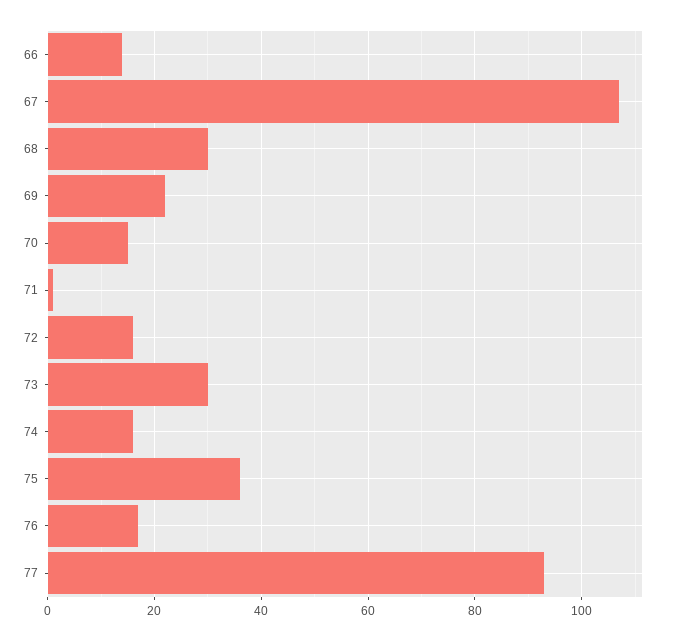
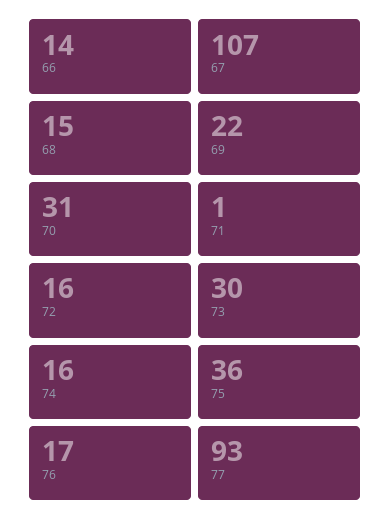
68: 30 -> 15
70: 15 -> 31

